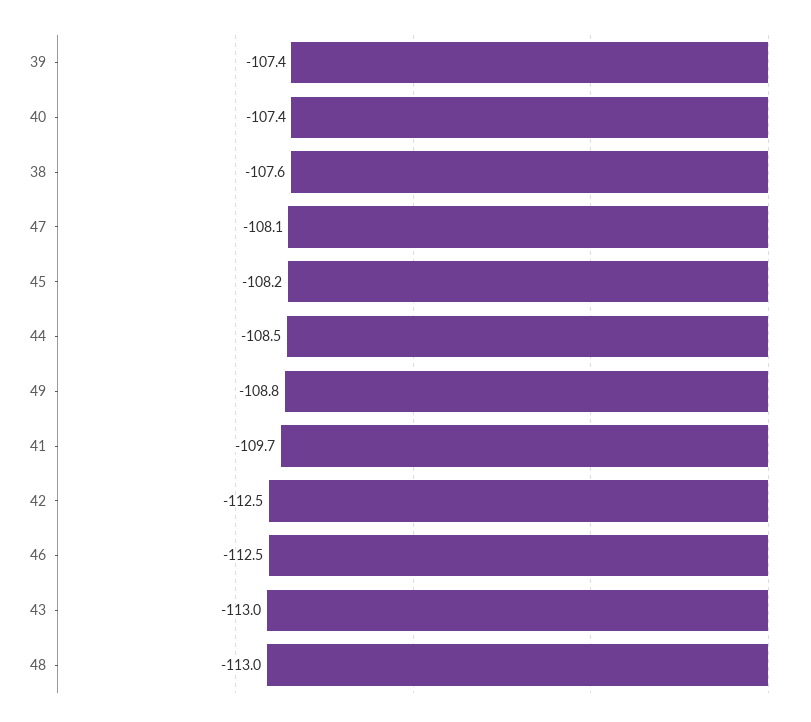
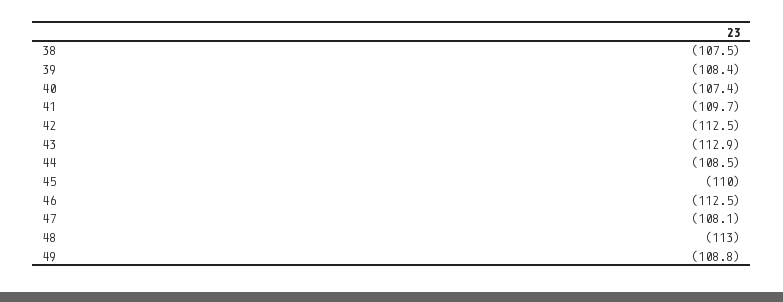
39: -107.4 -> -108.4
38: -107.6 -> -107.5
45: -108.2 -> -110
43: -113 -> -112.9

